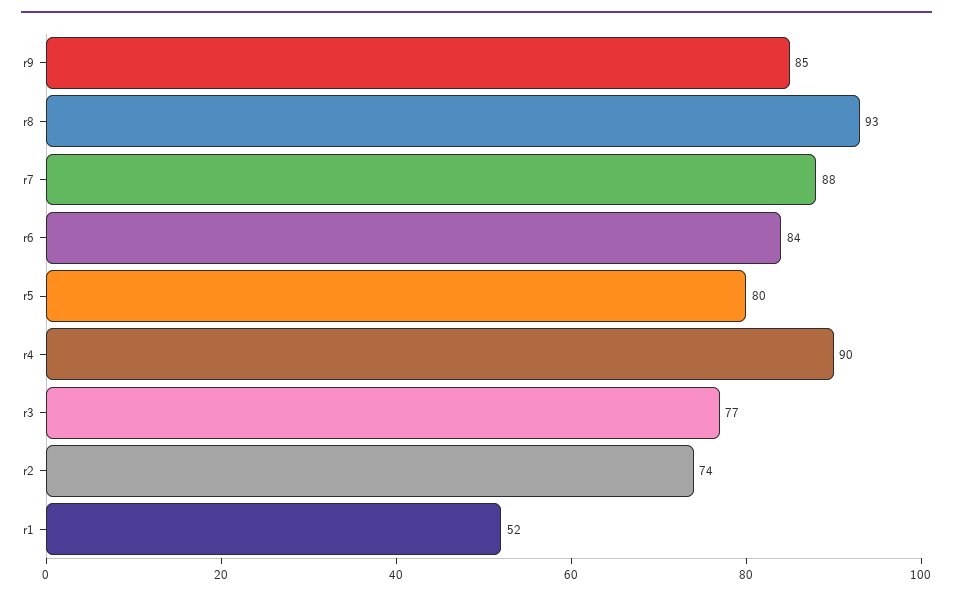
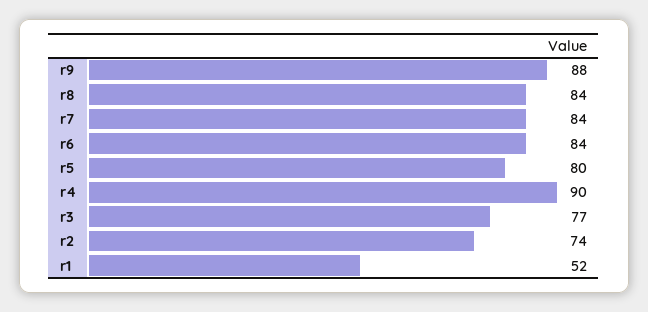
r9: 85 -> 88
r8: 93 -> 84
r7: 88 -> 84

